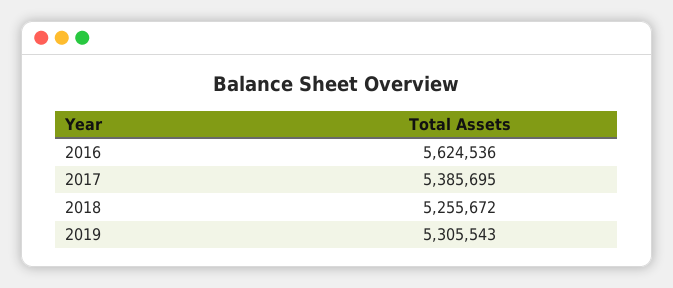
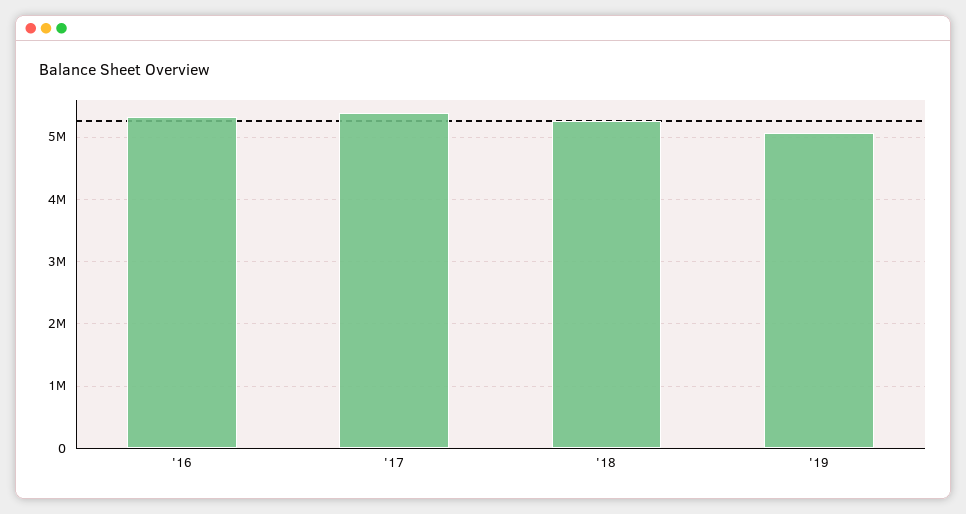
2016: 5624536 -> 5300000
2019: 5305543 -> 5100000

